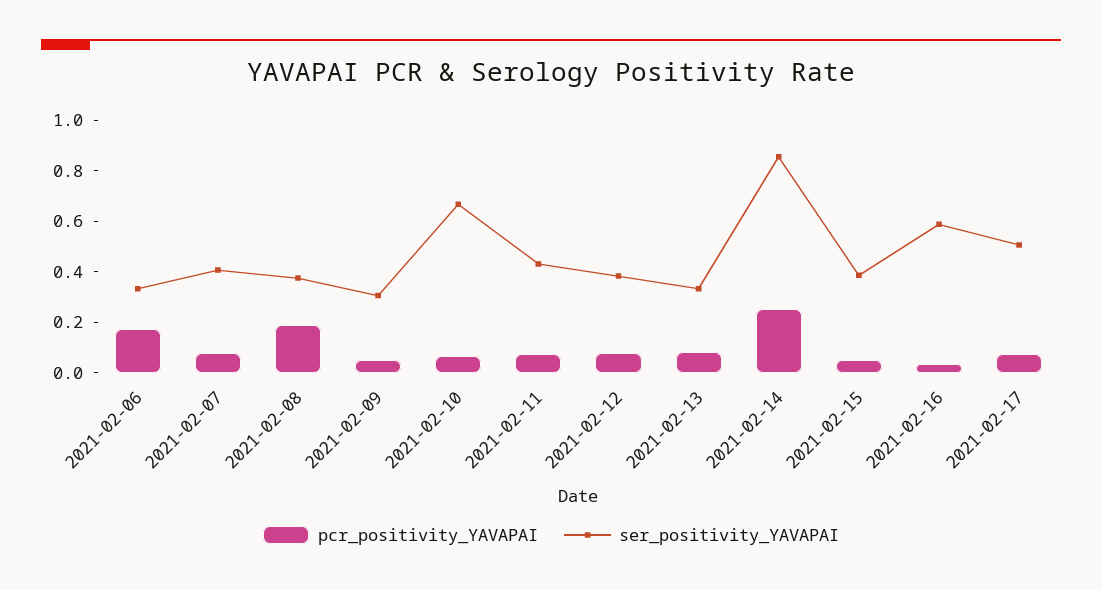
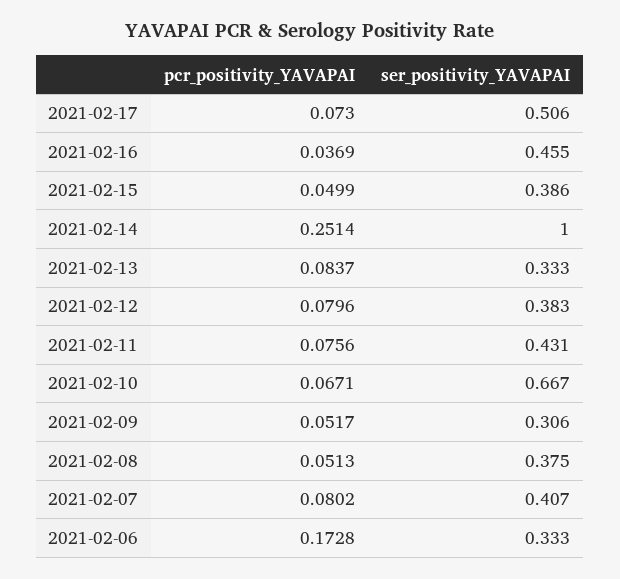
pcr_positivity_YAVAPAI, 2021-02-08: 0.2 -> 0.0513
ser_positivity_YAVAPAI, 2021-02-14: 0.85 -> 1
ser_positivity_YAVAPAI, 2021-02-16: 0.6 -> 0.455

